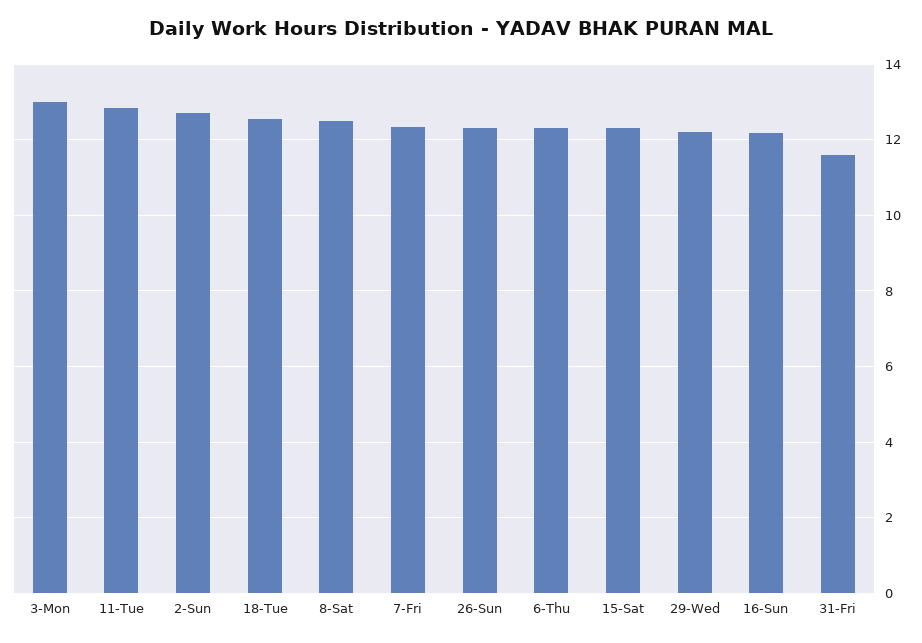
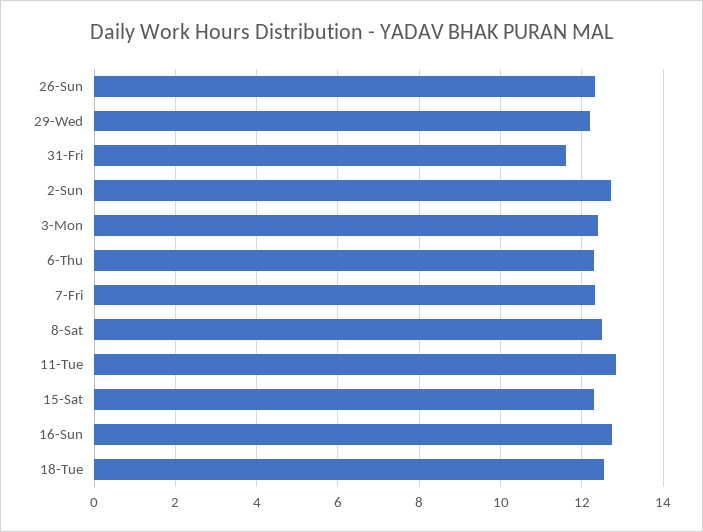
3-Mon: 13 -> 12.4
16-Sun: 12.2 -> 12.8

